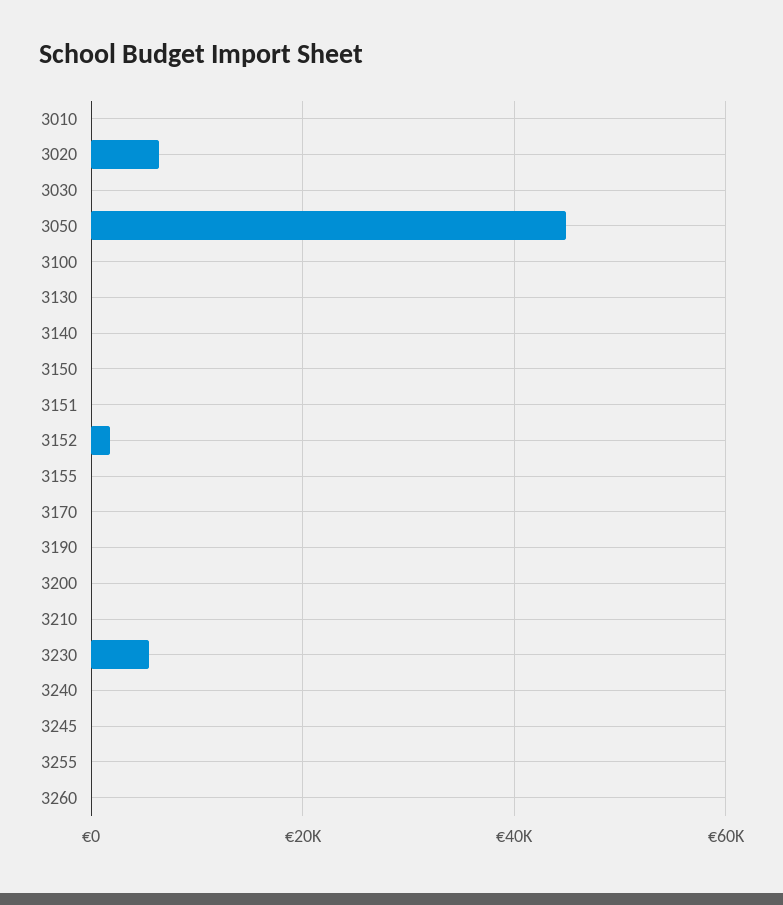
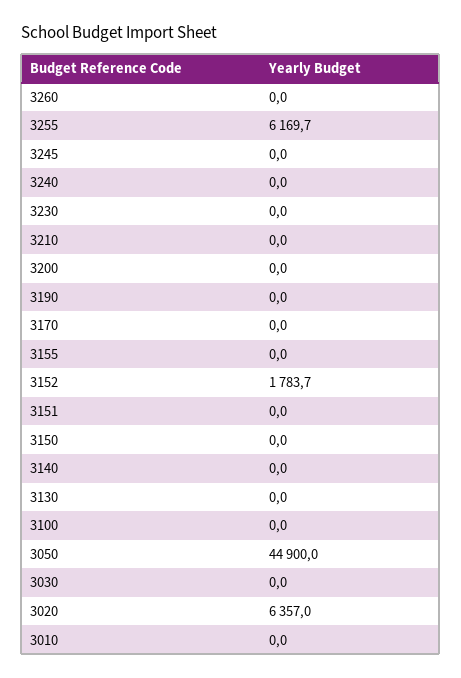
3230: 6000 -> 0
3255: 0 -> 6169.7

